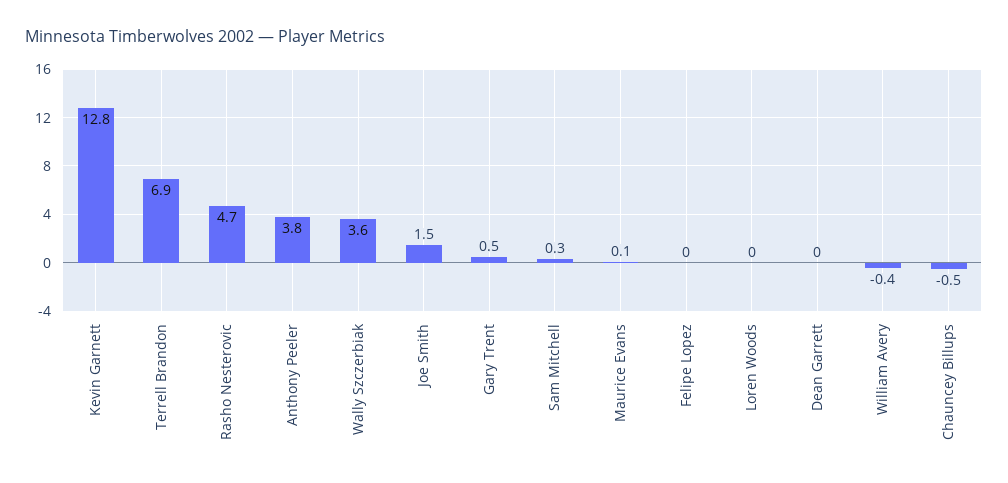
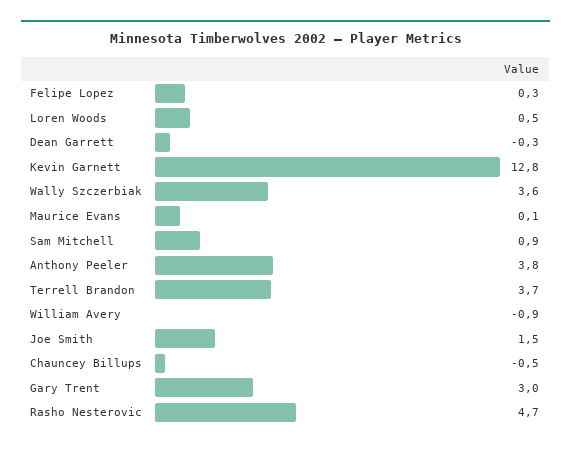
Terrell Brandon: 6.9 -> 3.7
Gary Trent: 0.5 -> 3
Sam Mitchell: 0.3 -> 0.9
Felipe Lopez: 0 -> 0.3
Loren Woods: 0 -> 0.5
Dean Garrett: 0 -> -0.3
William Avery: -0.4 -> -0.9

